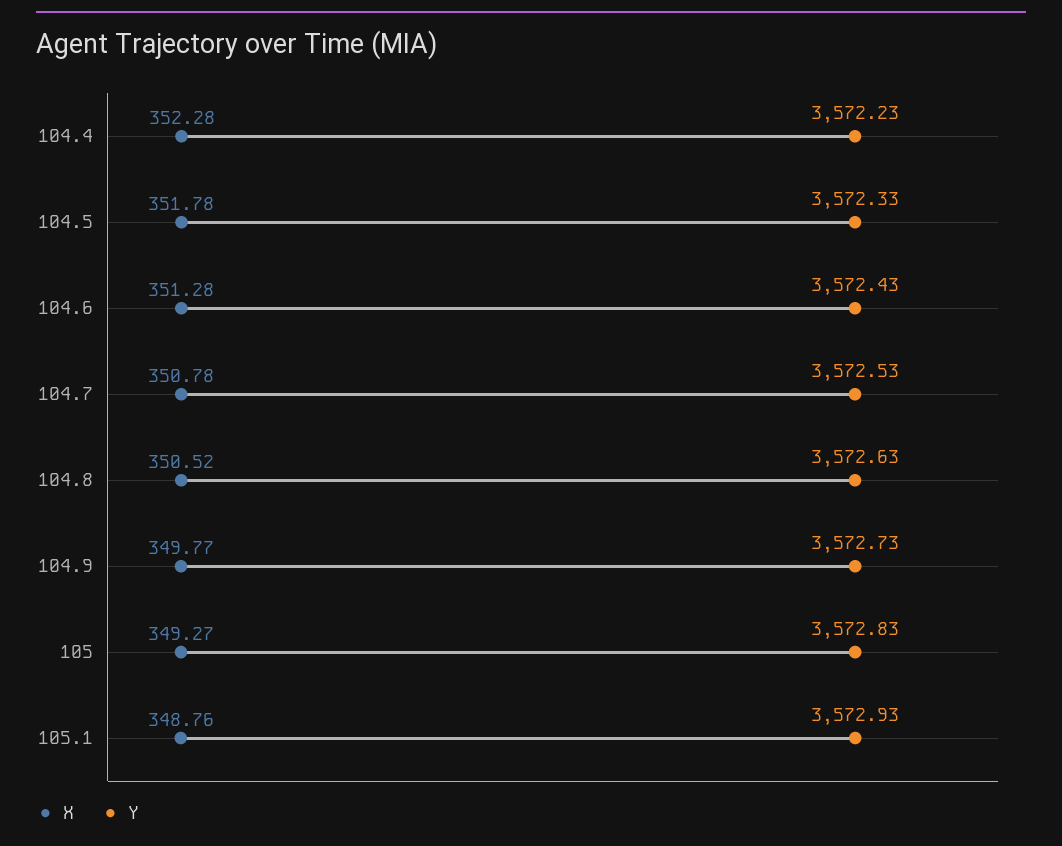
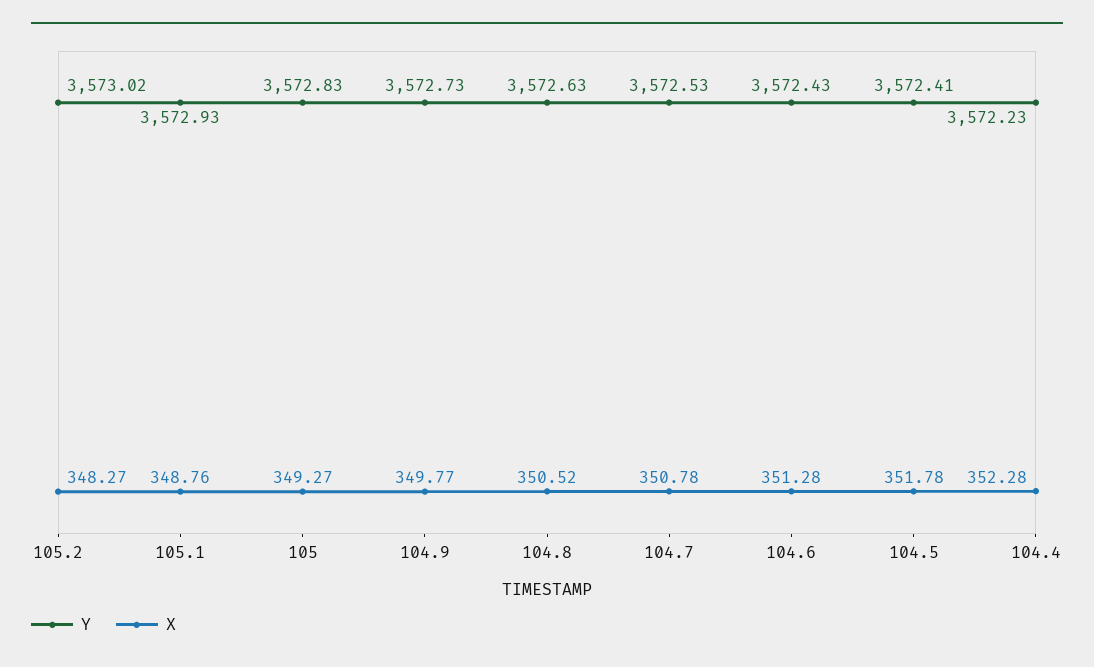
Y, 104.5: 3572.33 -> 3572.41
Y, 105.2: none -> 3573.02
X, 105.2: none -> 348.27

